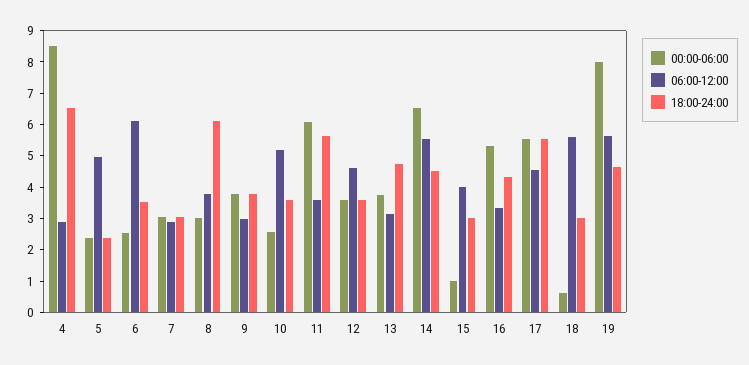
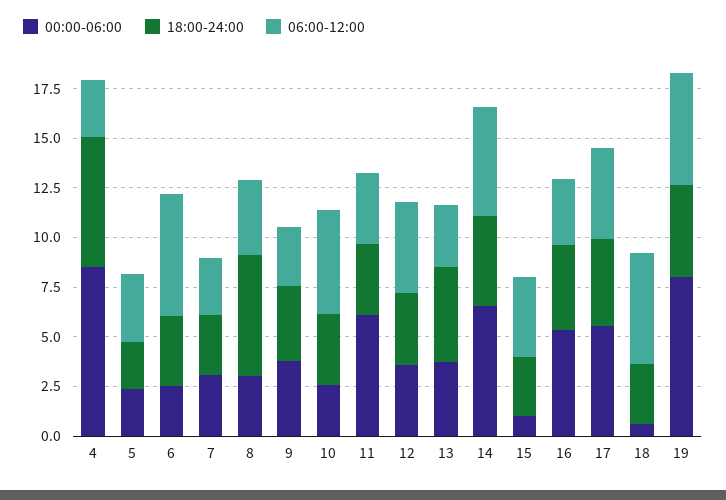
06:00-12:00, 5: 5 -> 3.5
18:00-24:00, 11: 5.5 -> 3.5
18:00-24:00, 17: 5.5 -> 4.5

